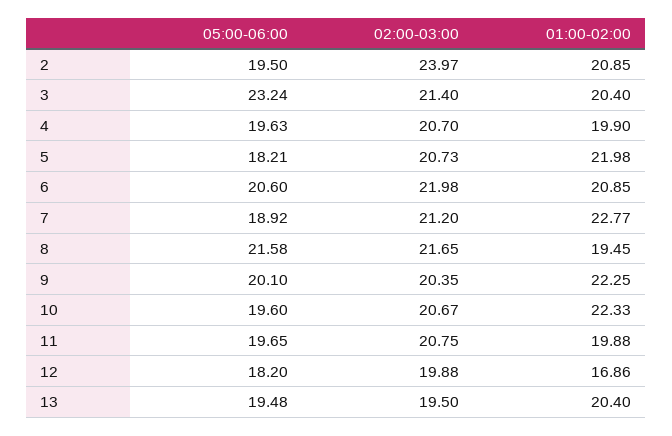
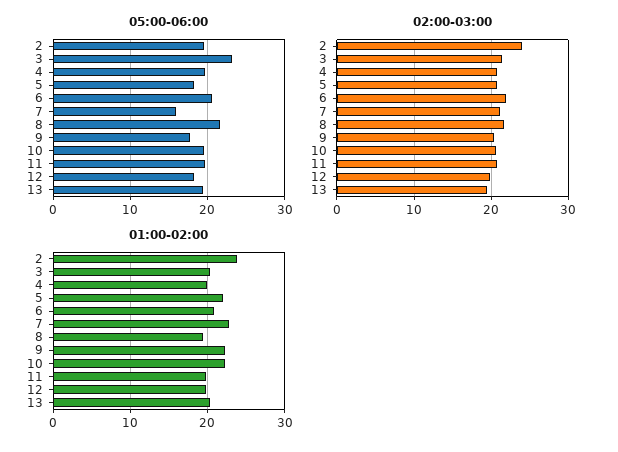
01:00-02:00, 2: 20.85 -> 24
05:00-06:00, 7: 18.92 -> 16
05:00-06:00, 9: 20.1 -> 18
01:00-02:00, 12: 16.86 -> 20

